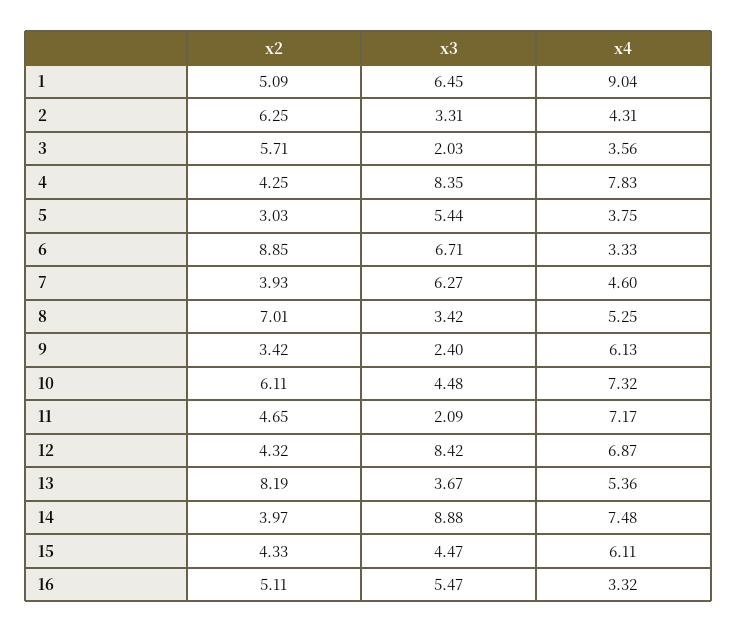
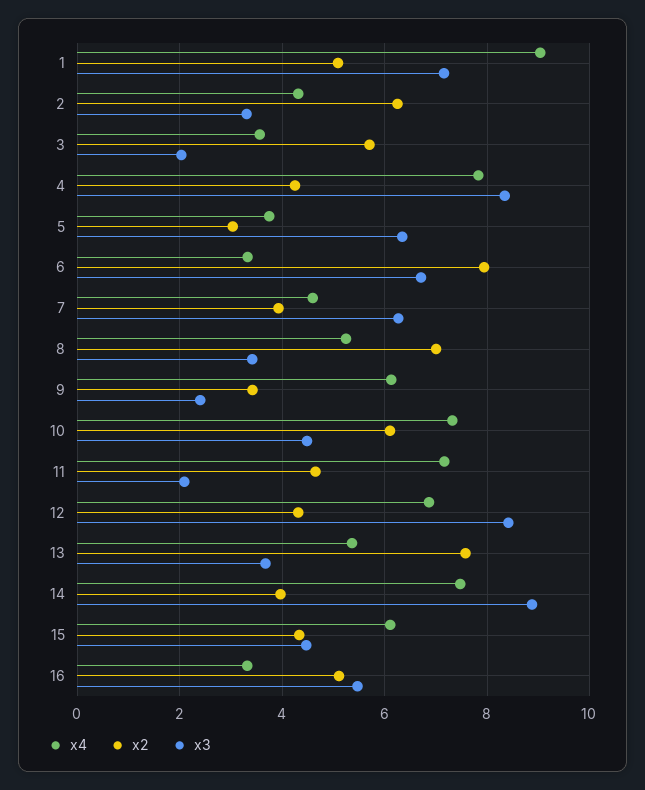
x3, 1: 6.45 -> 7.2
x3, 5: 5.44 -> 6.4
x2, 6: 8.85 -> 8
x2, 13: 8.19 -> 7.6

